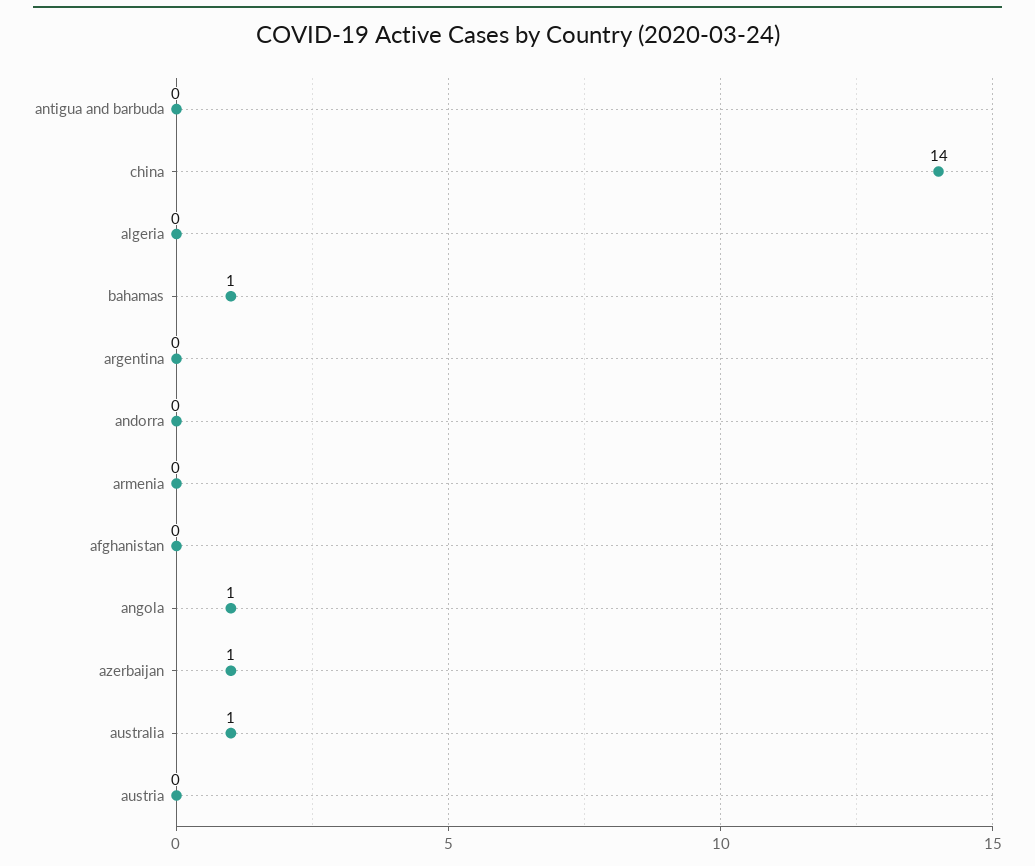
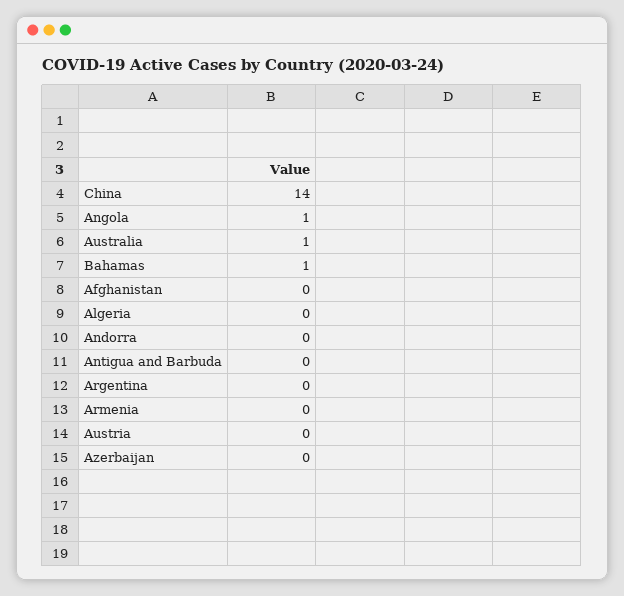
azerbaijan: 1 -> 0

